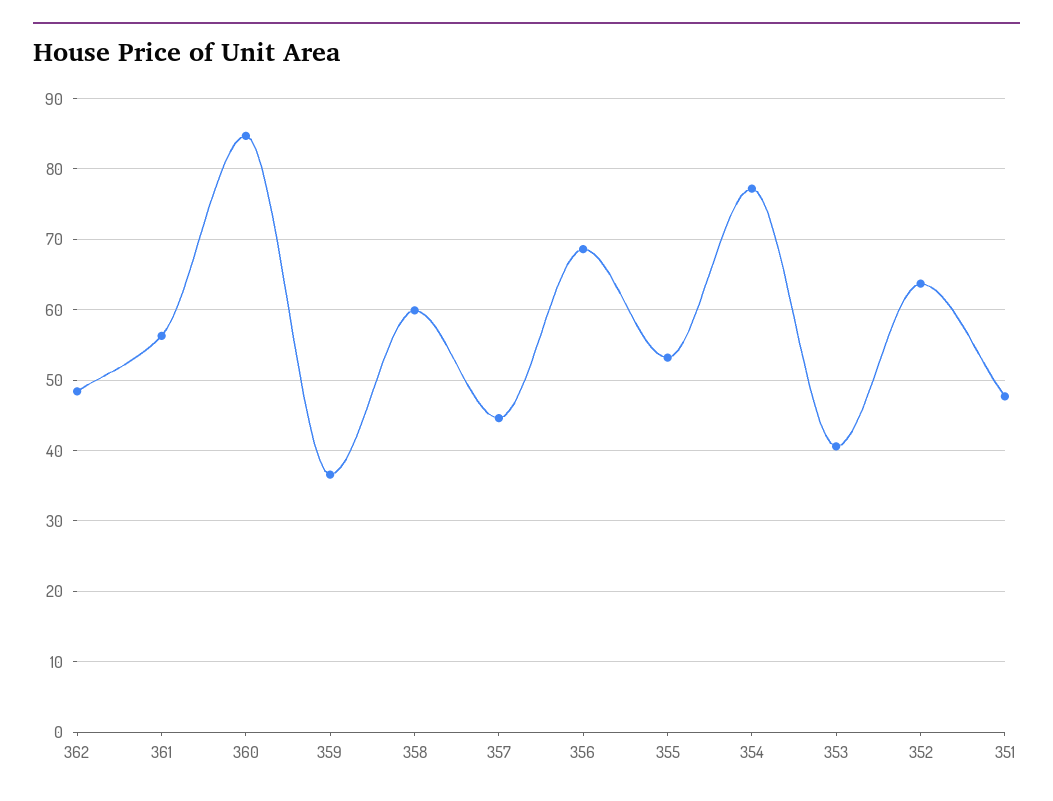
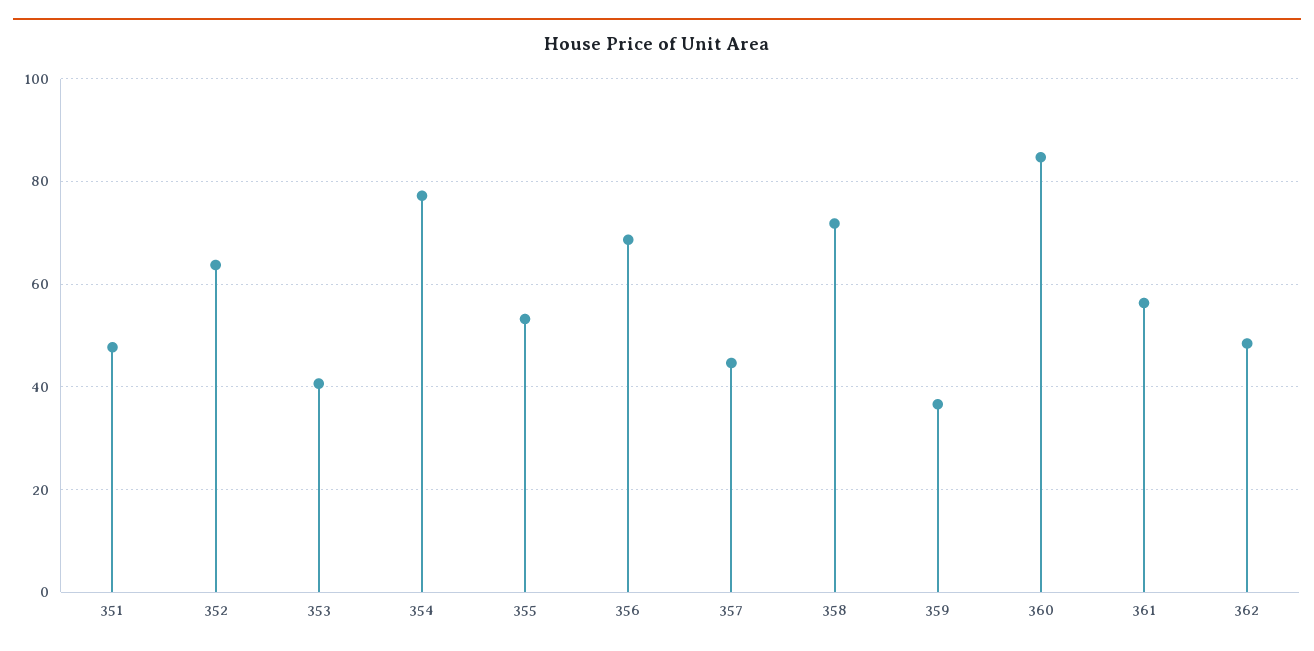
358: 60 -> 72

